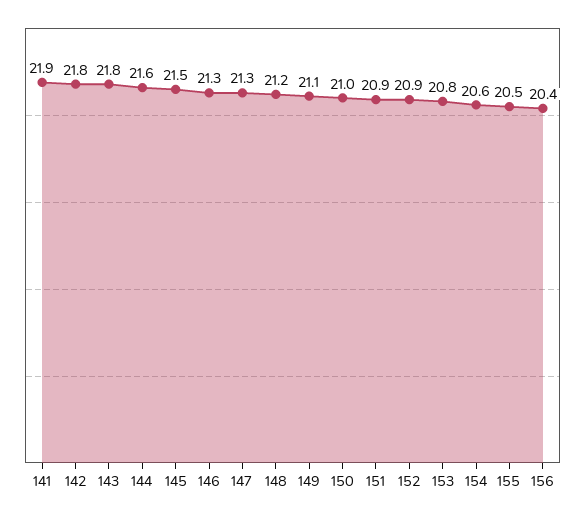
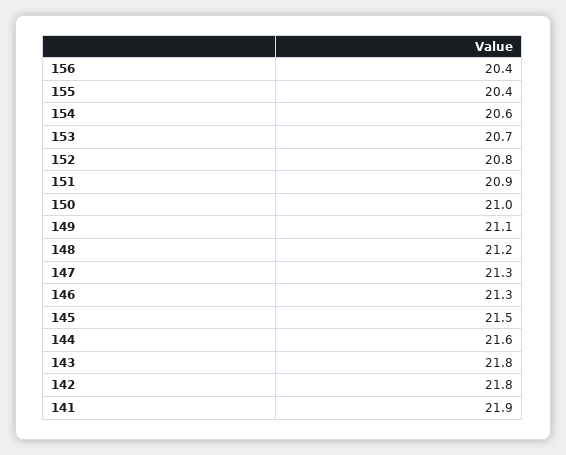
152: 20.9 -> 20.8
153: 20.8 -> 20.7
155: 20.5 -> 20.4

